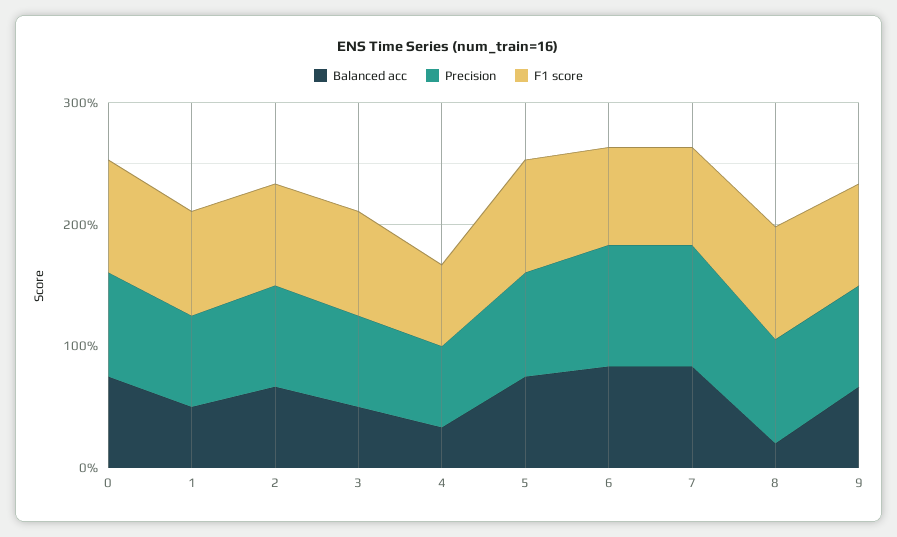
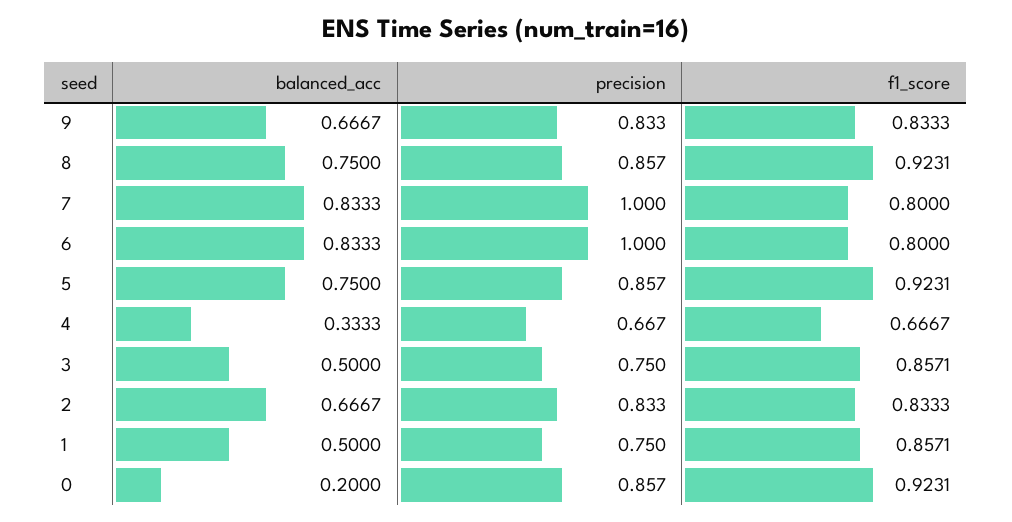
Balanced acc, 0: 0.8 -> 0.2
Balanced acc, 8: 0.2 -> 0.75

